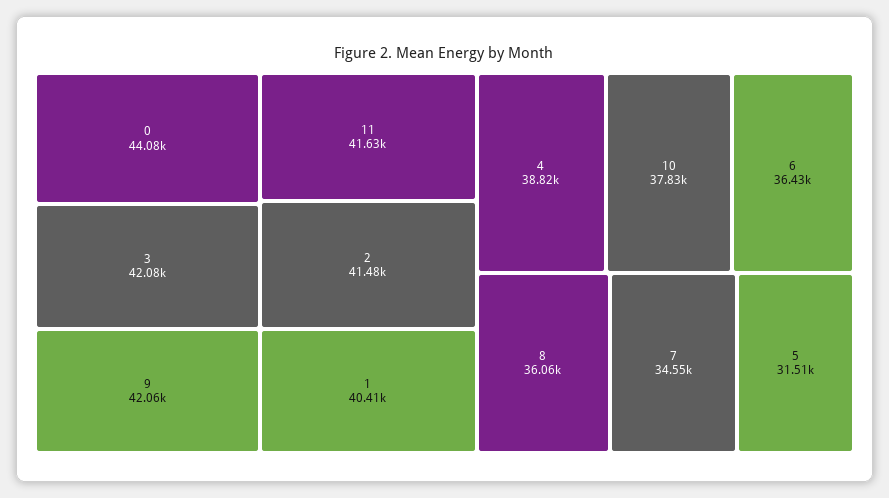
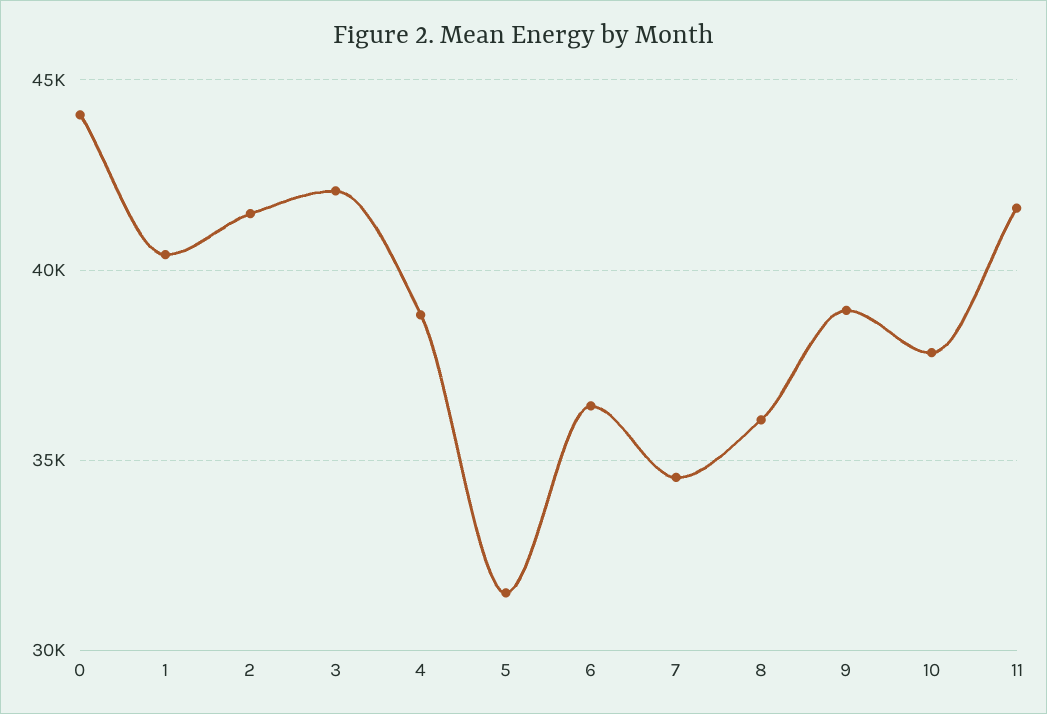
9: 42060 -> 39000

